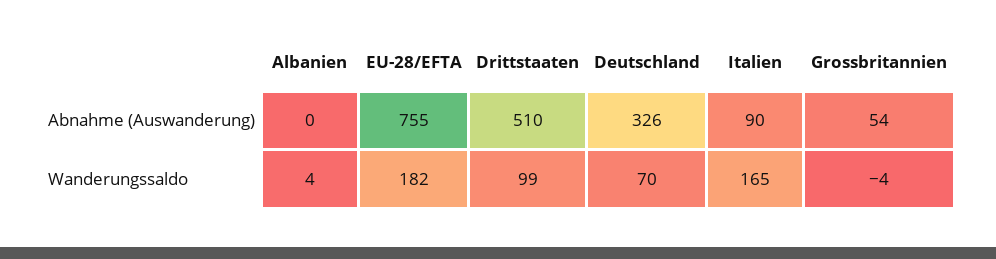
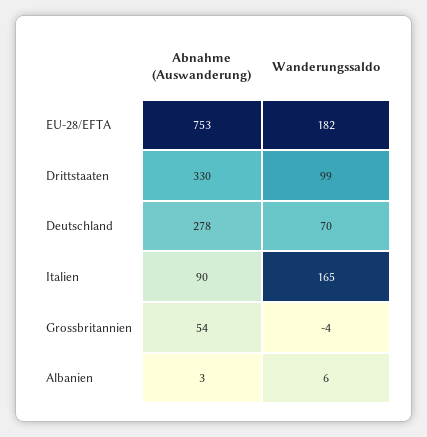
Albanien, Abnahme (Auswanderung): 0 -> 3
EU-28/EFTA, Abnahme (Auswanderung): 755 -> 753
Drittstaaten, Abnahme (Auswanderung): 510 -> 330
Deutschland, Abnahme (Auswanderung): 326 -> 278
Albanien, Wanderungssaldo: 4 -> 6

